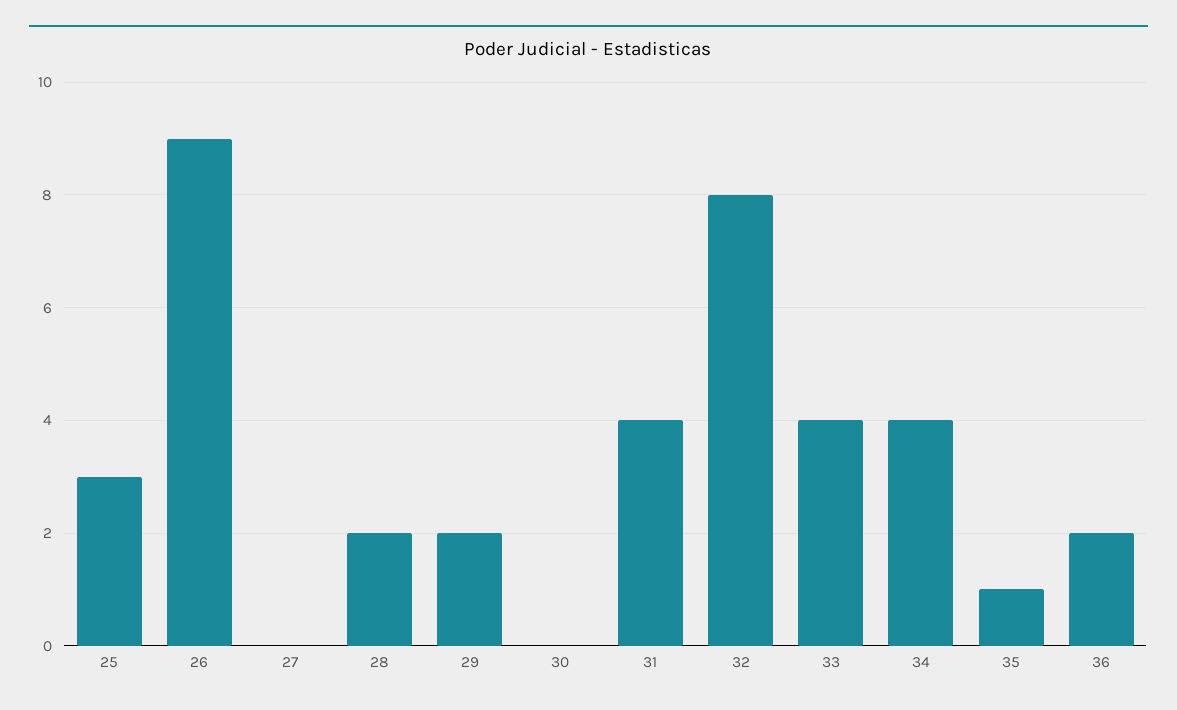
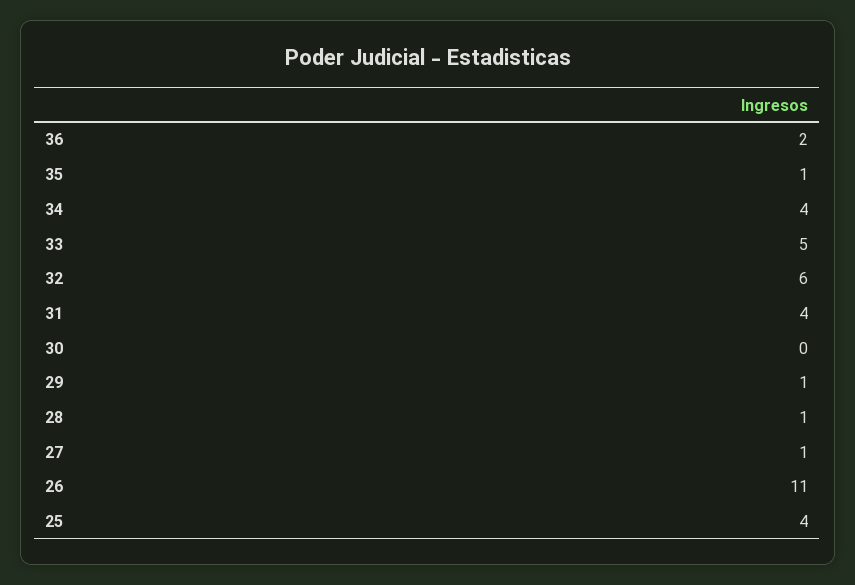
25: 3 -> 4
26: 9 -> 11
27: 0 -> 1
28: 2 -> 1
29: 2 -> 1
32: 8 -> 6
33: 4 -> 5

